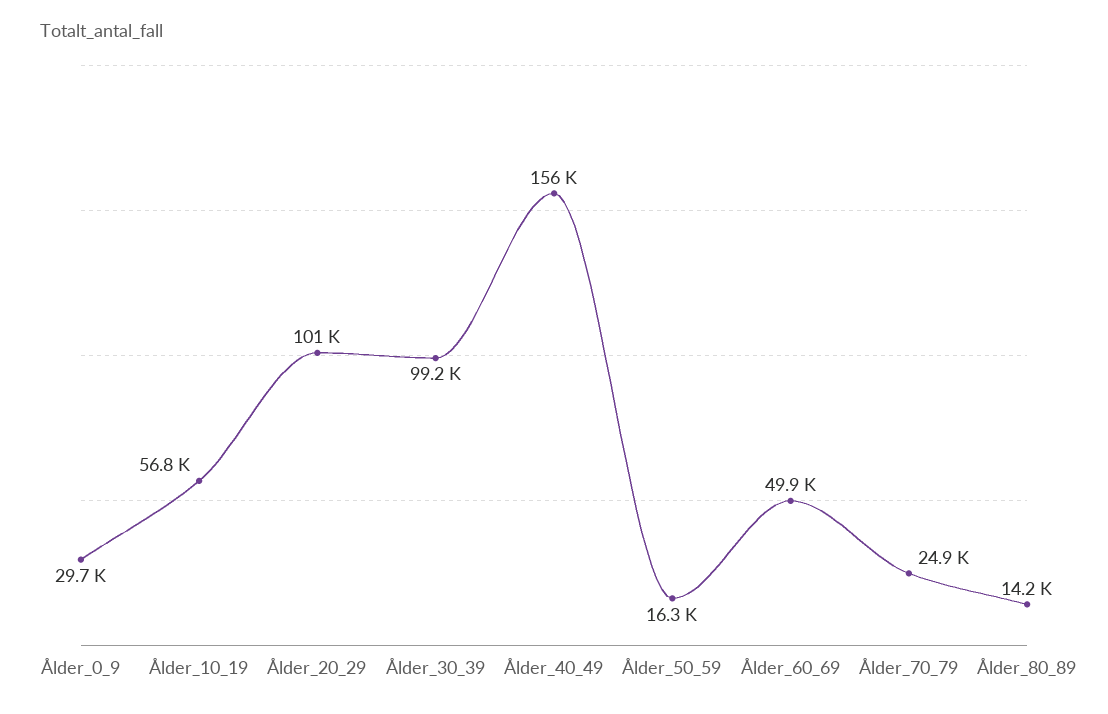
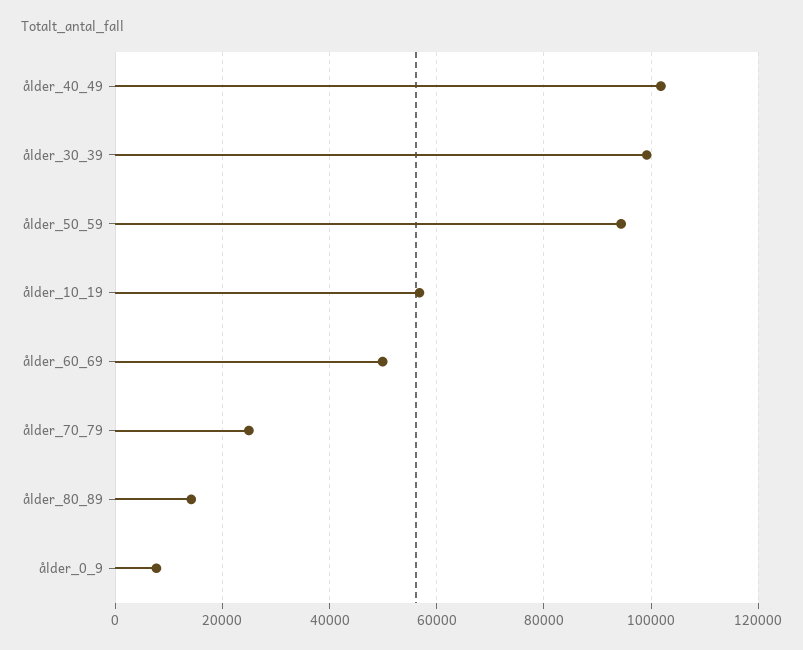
Ålder_0_9: 29700 -> 8000
Ålder_20_29: 101000 -> none
Ålder_40_49: 156000 -> 102000
Ålder_50_59: 16300 -> 94000

